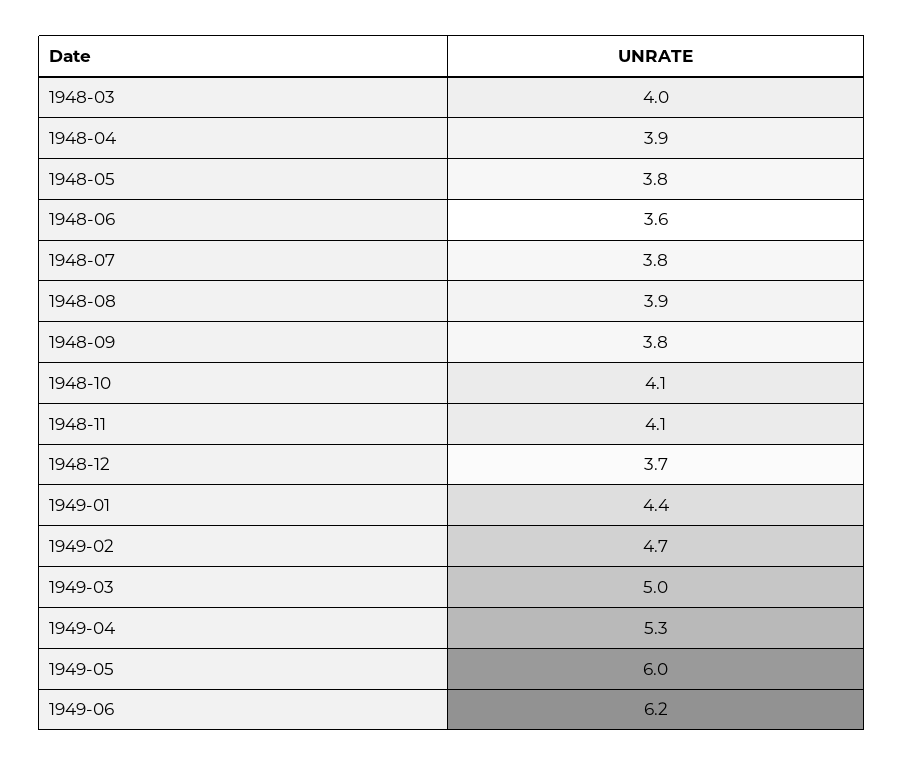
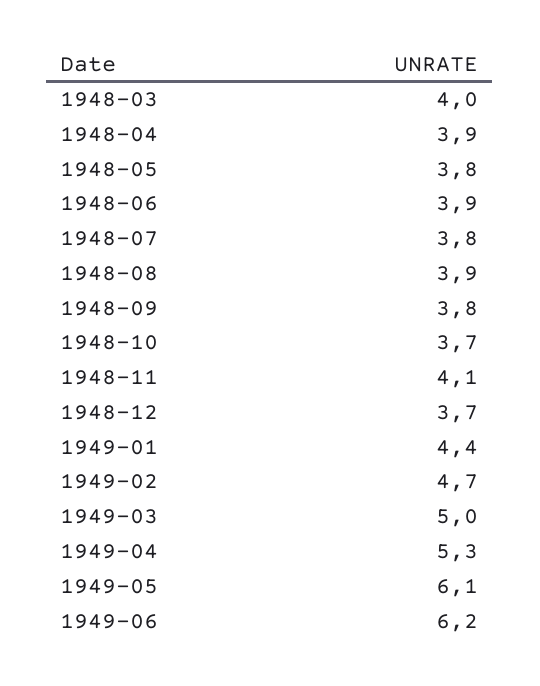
1948-06: 3.6 -> 3.9
1948-10: 4.1 -> 3.7
1949-05: 6 -> 6.1

